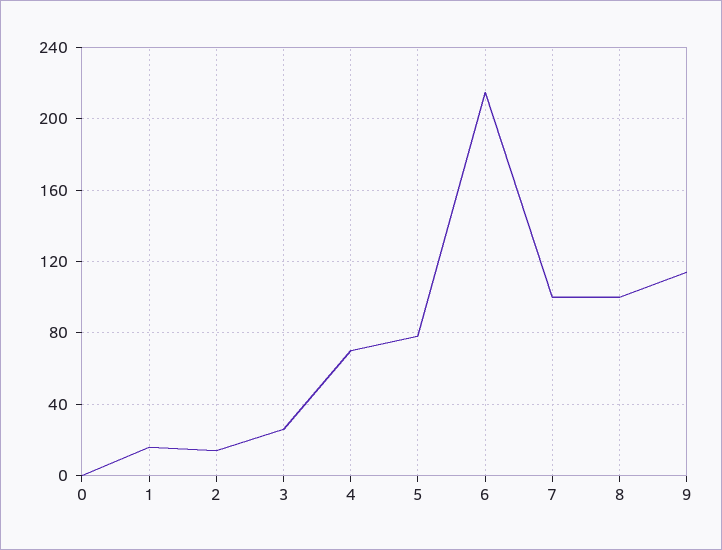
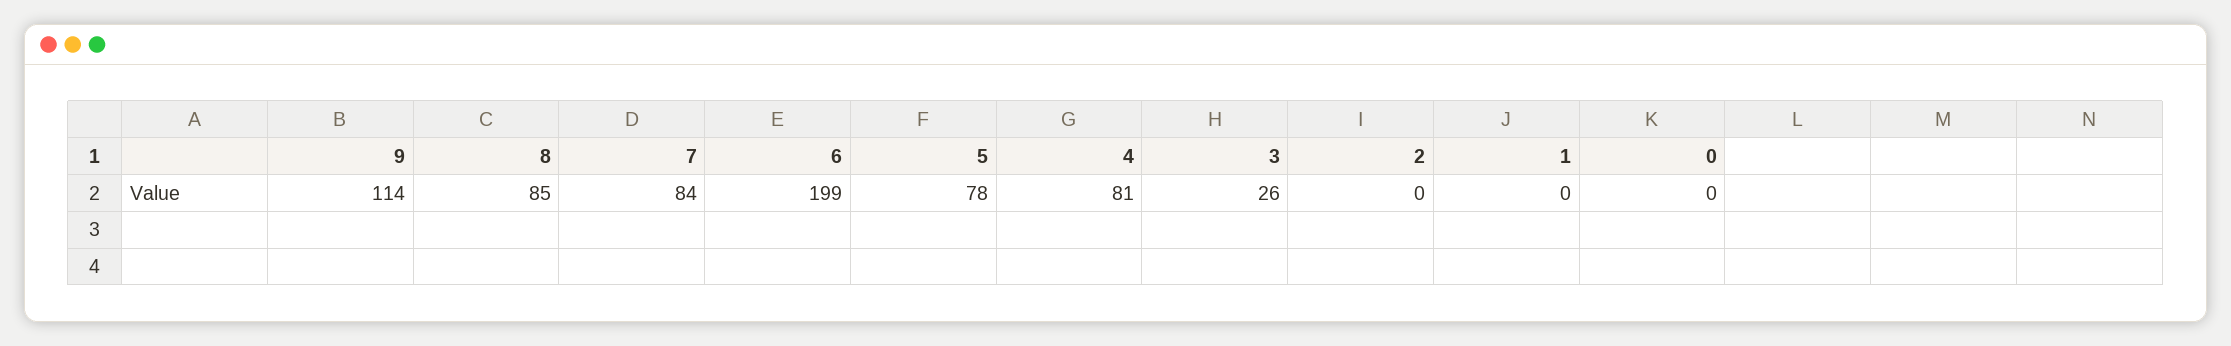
1: 15 -> 0
2: 15 -> 0
4: 70 -> 81
6: 215 -> 199
7: 100 -> 84
8: 100 -> 85

